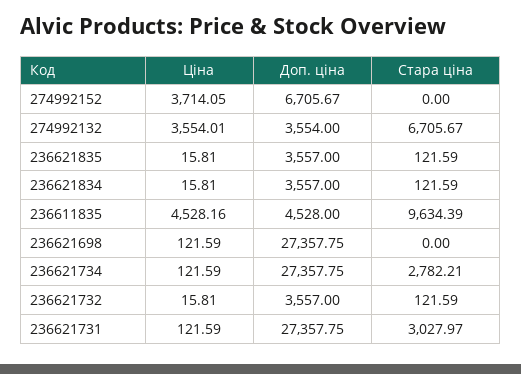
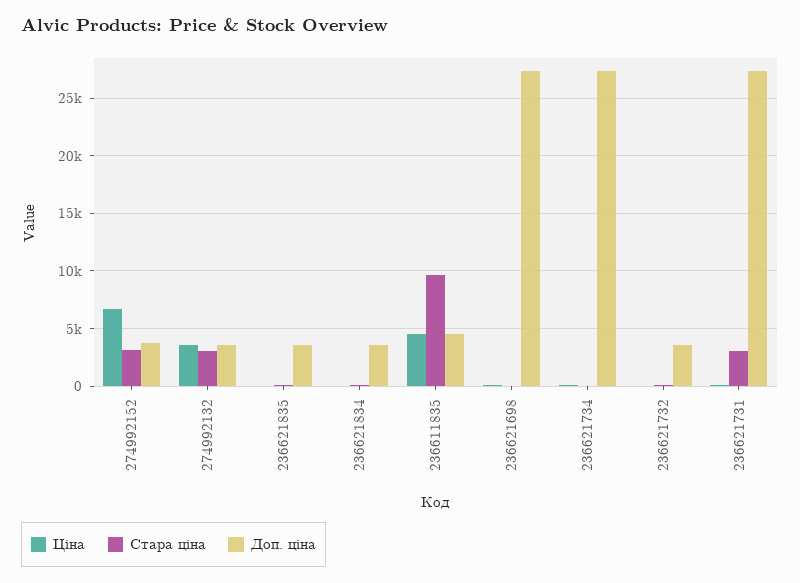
Ціна, 274992152: 3714.05 -> 7000
Доп. ціна, 274992152: 6705.67 -> 4000
Стара ціна, 274992152: 0 -> 3000
Стара ціна, 274992132: 6705.67 -> 3000
Стара ціна, 236621734: 2782.21 -> 0

